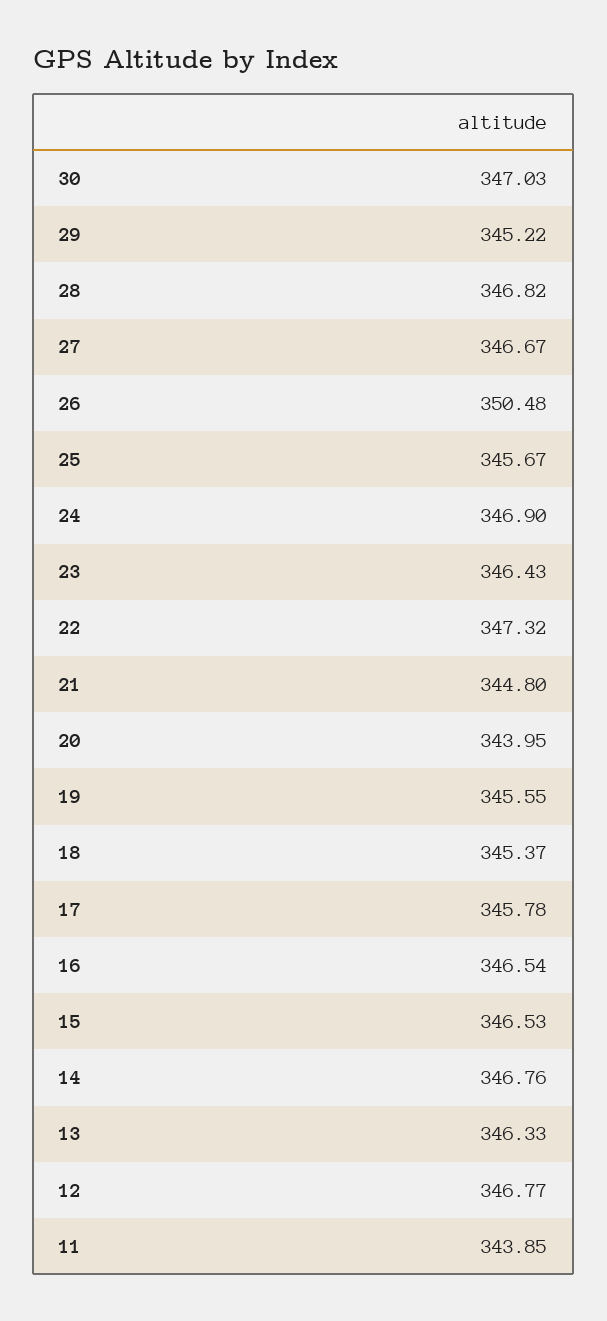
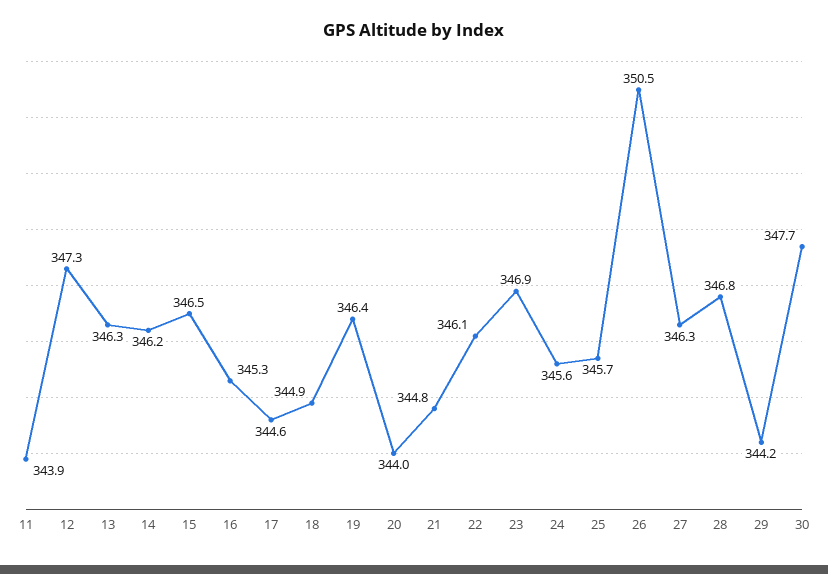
30: 347.03 -> 347.7
29: 345.22 -> 344.2
27: 346.67 -> 346.3
24: 346.9 -> 345.6
23: 346.43 -> 346.9
22: 347.32 -> 346.1
19: 345.55 -> 346.4
18: 345.37 -> 344.9
17: 345.78 -> 344.6
16: 346.54 -> 345.3
14: 346.76 -> 346.2
12: 346.77 -> 347.3

